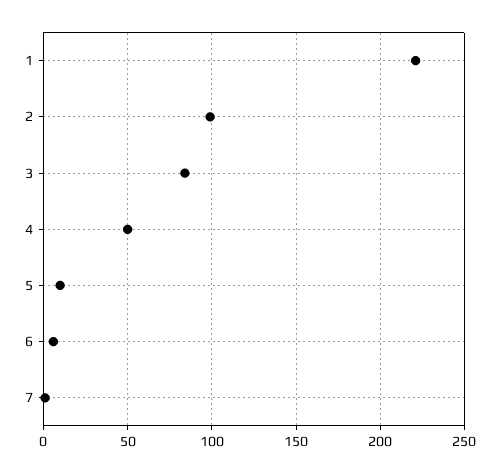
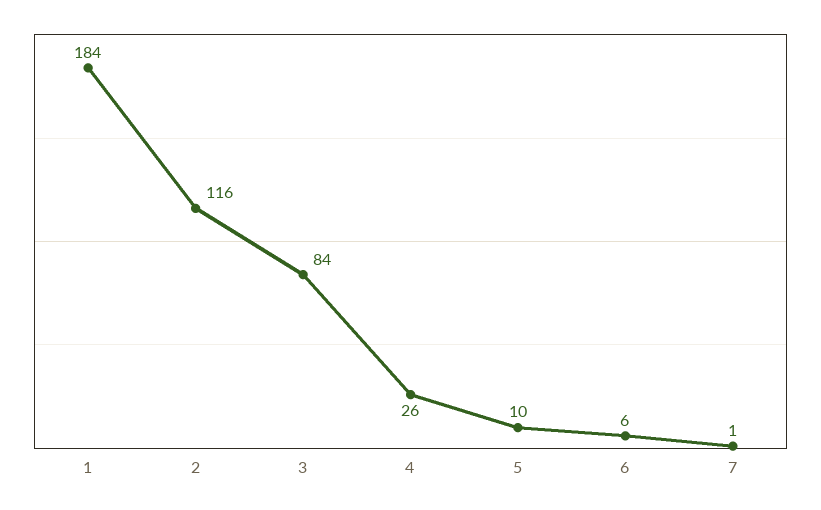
1: 220 -> 184
2: 100 -> 116
4: 50 -> 26

